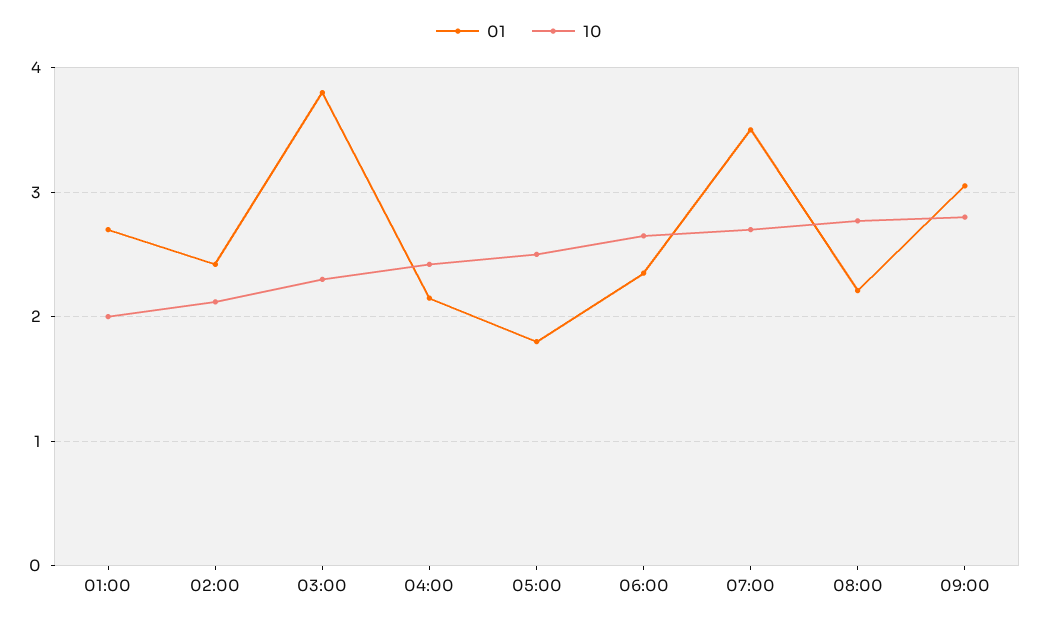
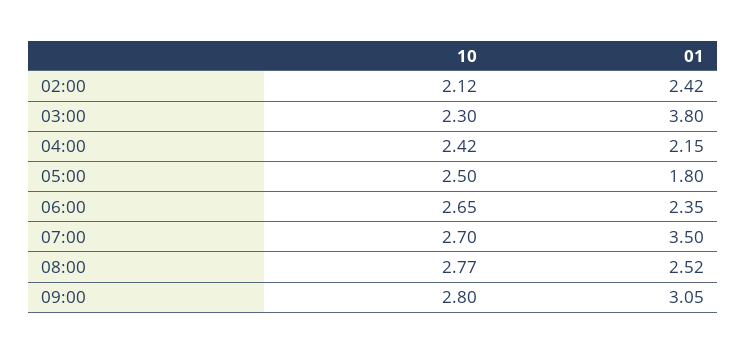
01, 01:00: 2.7 -> none
10, 01:00: 2 -> none
01, 08:00: 2.2 -> 2.52

